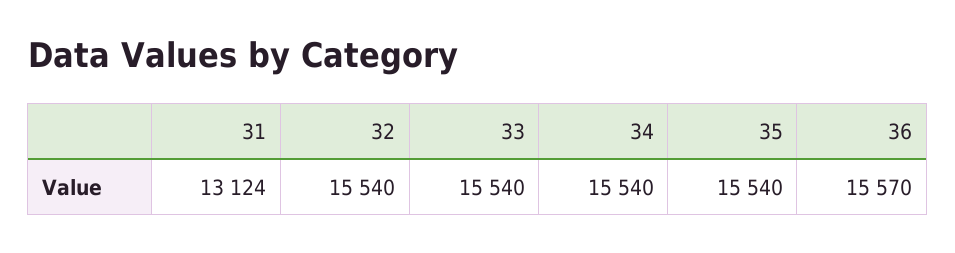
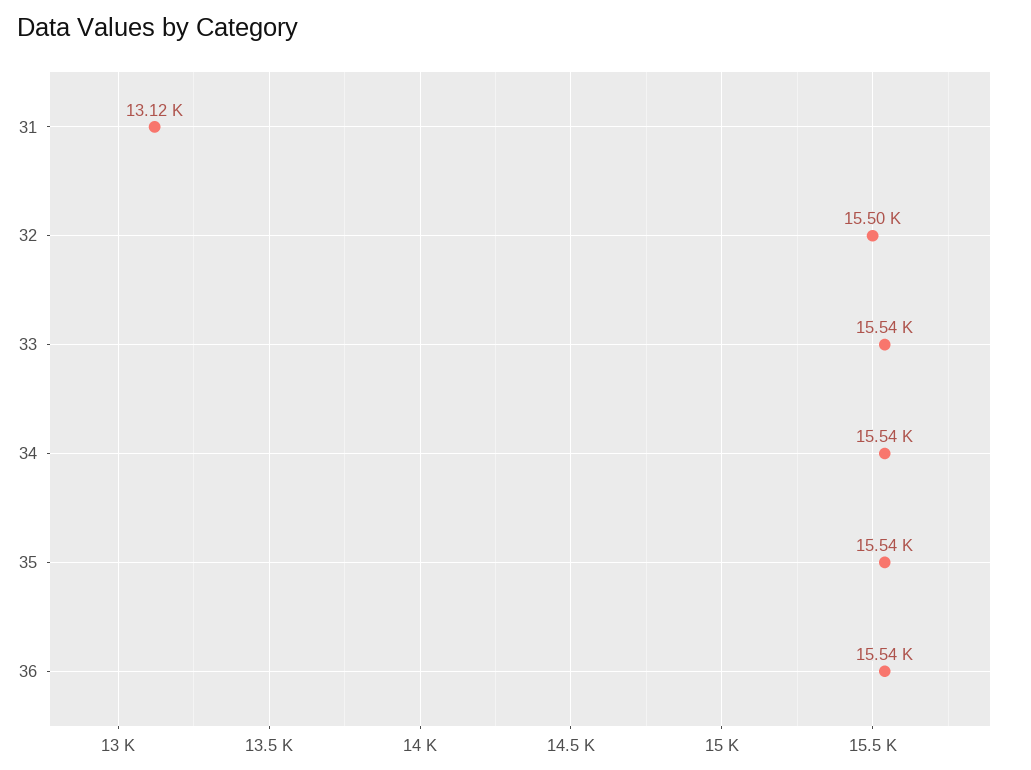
32: 15540 -> 15500
36: 15570 -> 15540

